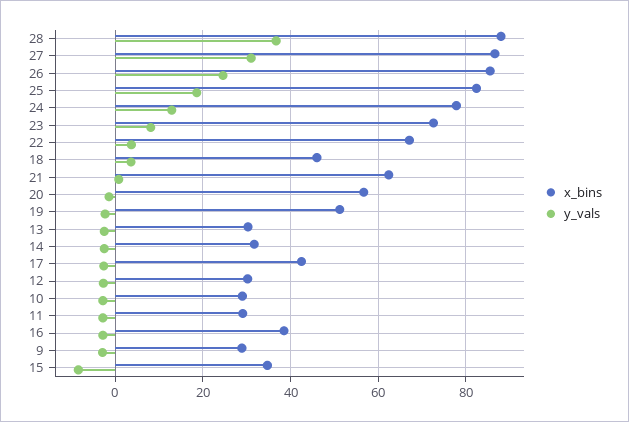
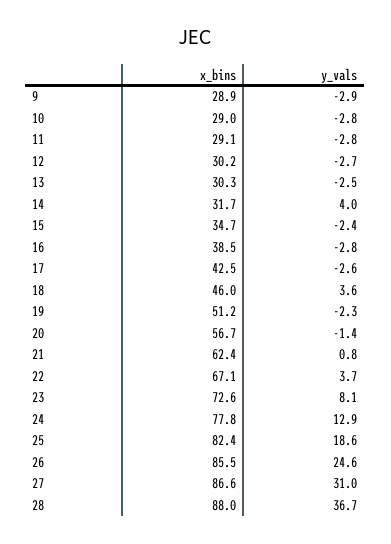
y_vals, 14: -2 -> 4
y_vals, 15: -8 -> -2.4

